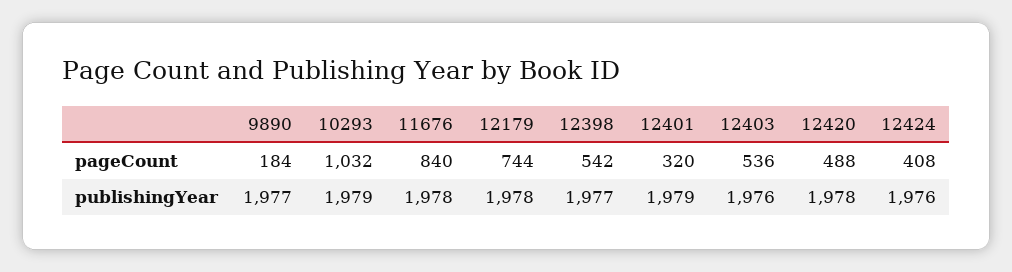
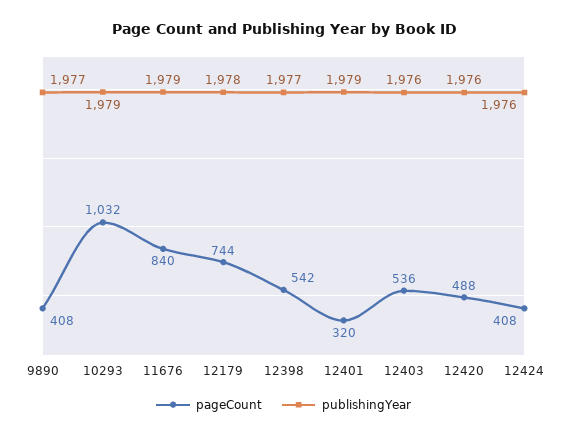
pageCount, 9890: 184 -> 408
publishingYear, 11676: 1978 -> 1979
publishingYear, 12420: 1978 -> 1976

